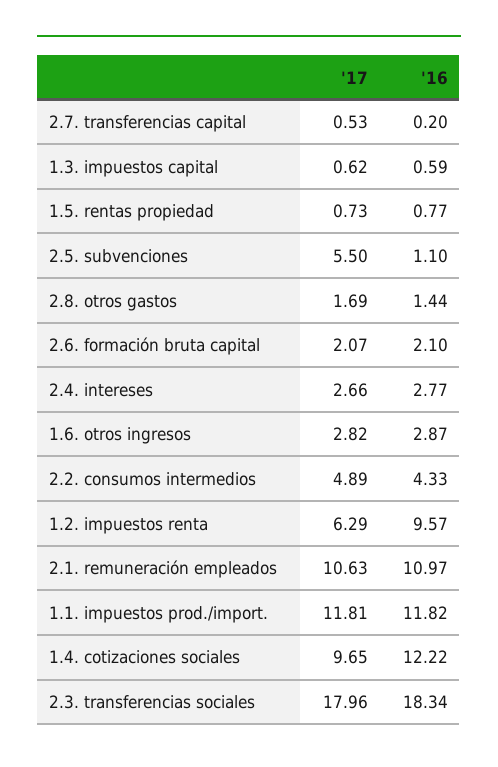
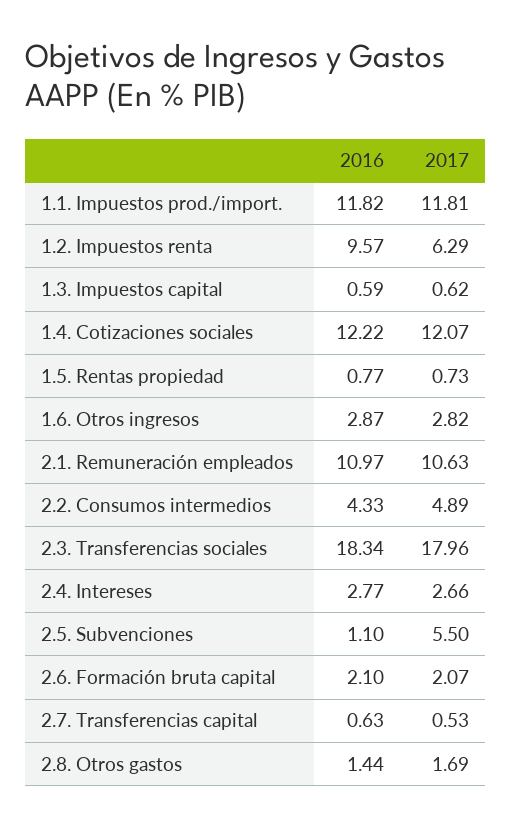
'16, 2.7. transferencias capital: 0.2 -> 0.63
'17, 1.4. cotizaciones sociales: 9.65 -> 12.07

